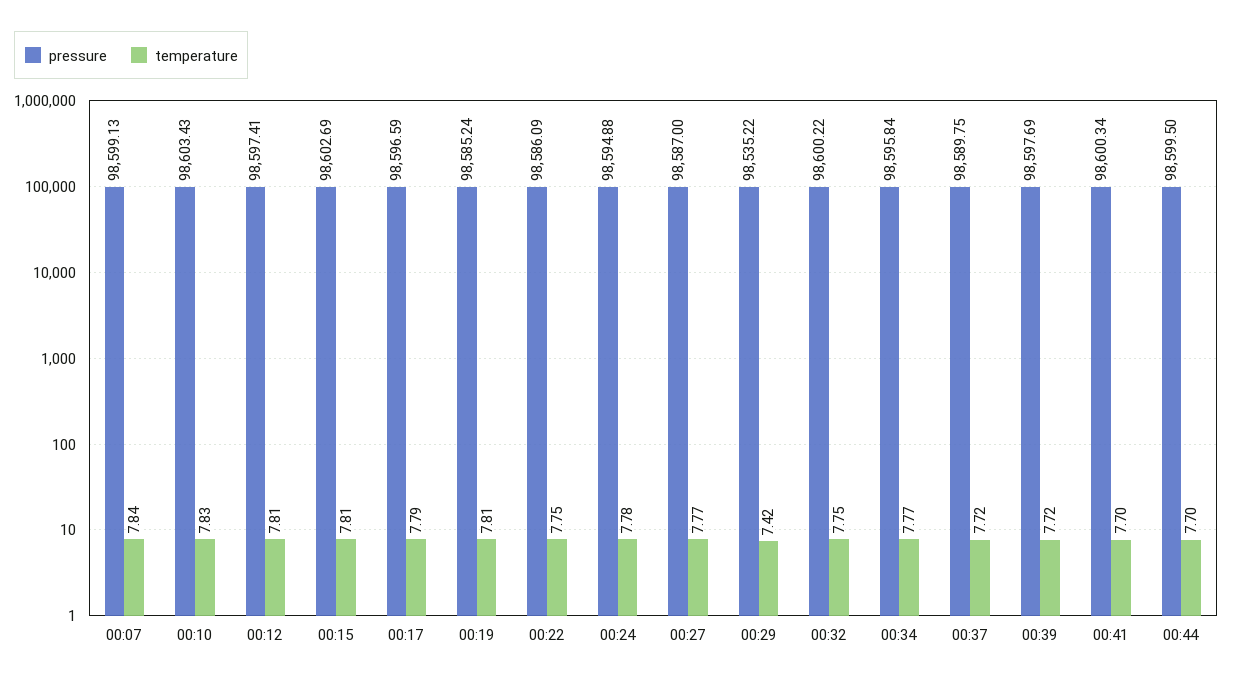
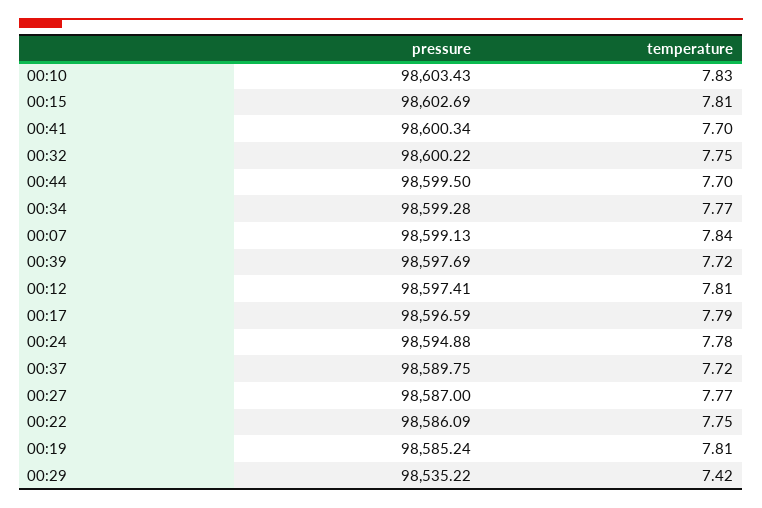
pressure, 00:34: 98595.84 -> 98599.28

